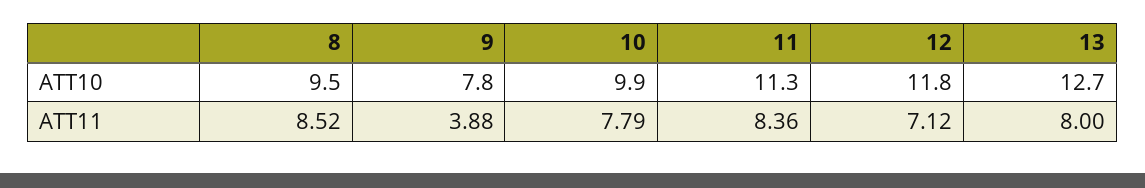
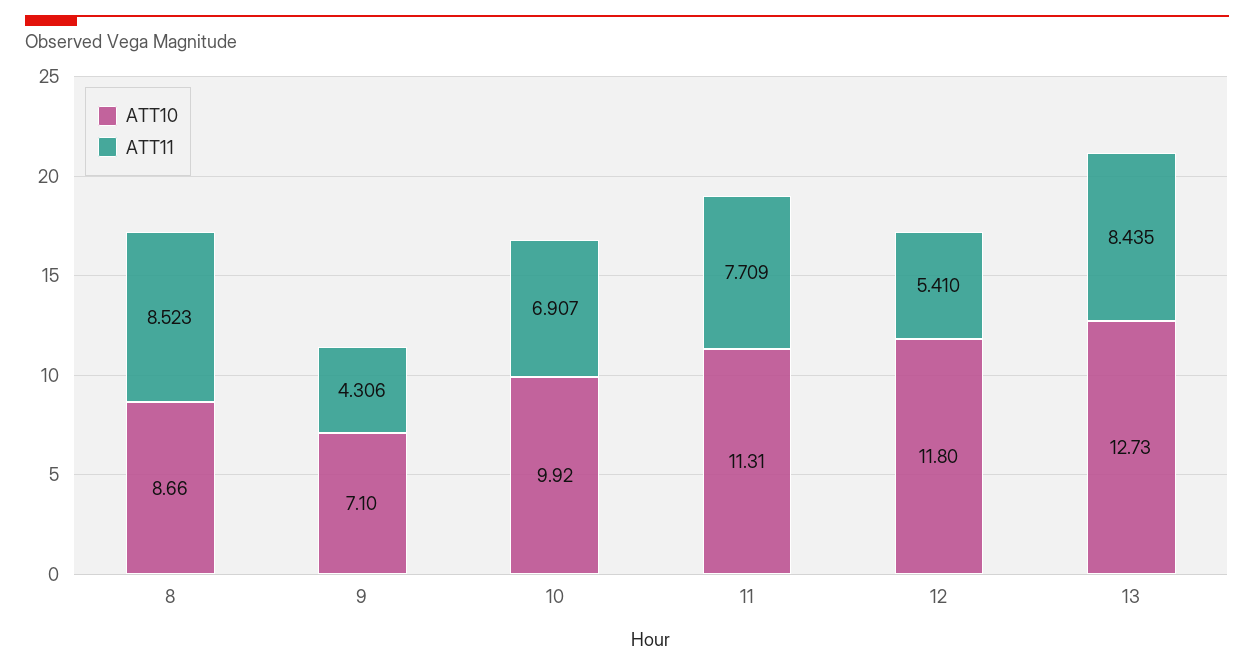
ATT10, 8: 9.5 -> 8.66
ATT10, 9: 7.8 -> 7.1
ATT11, 9: 3.88 -> 4.306
ATT11, 10: 7.79 -> 6.907
ATT11, 11: 8.36 -> 7.709
ATT11, 12: 7.12 -> 5.41
ATT11, 13: 8 -> 8.435

